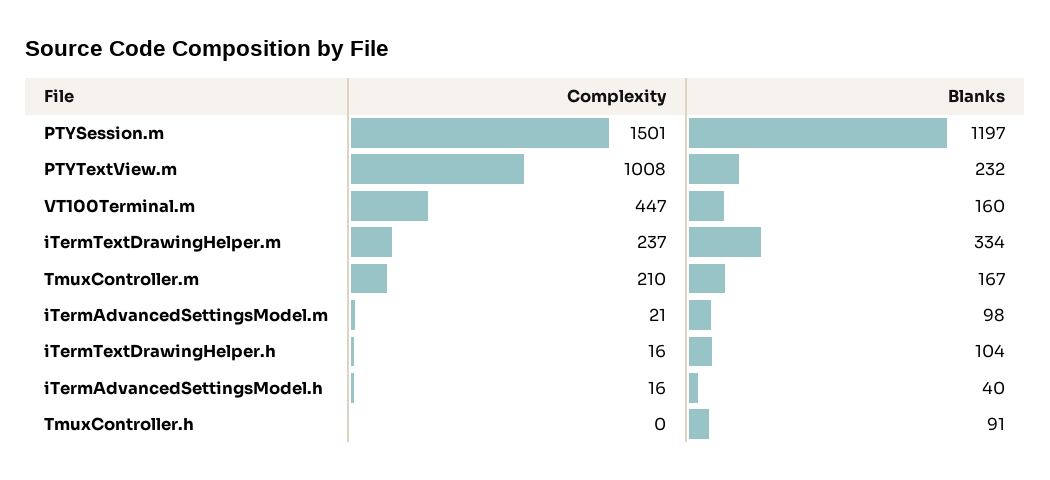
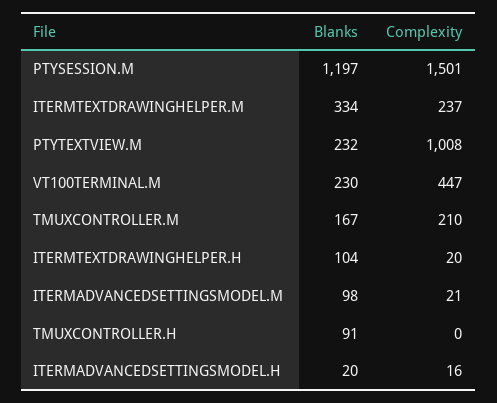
Blanks, VT100Terminal.m: 160 -> 230
Complexity, iTermTextDrawingHelper.h: 16 -> 20
Blanks, iTermAdvancedSettingsModel.h: 40 -> 20

